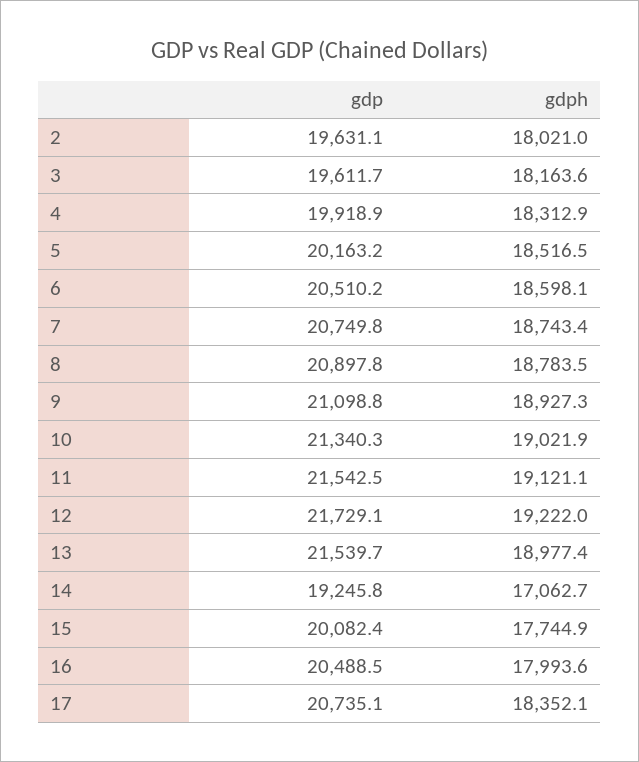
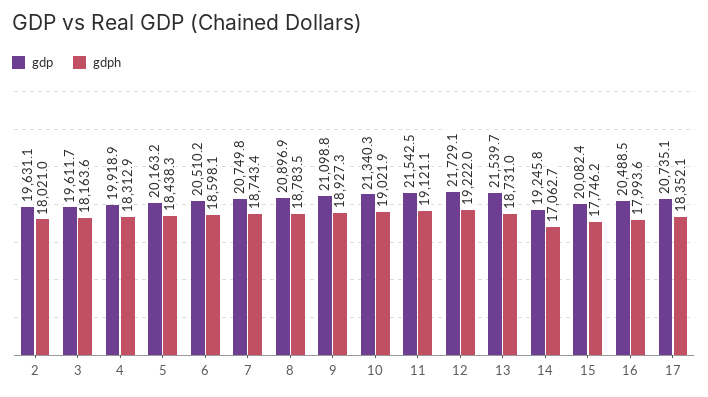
gdph, 5: 18516.5 -> 18438.3
gdp, 8: 20897.8 -> 20896.9
gdph, 13: 18977.4 -> 18731
gdph, 15: 17744.9 -> 17746.2

